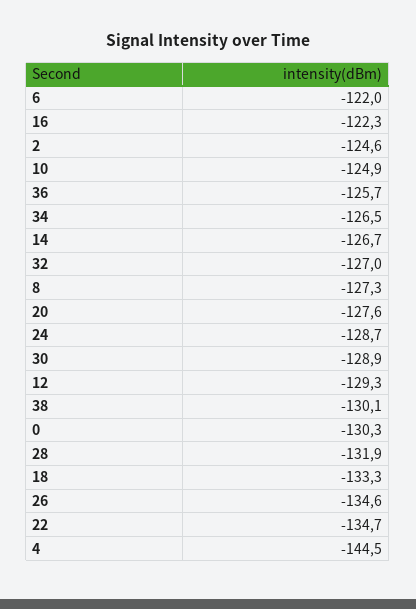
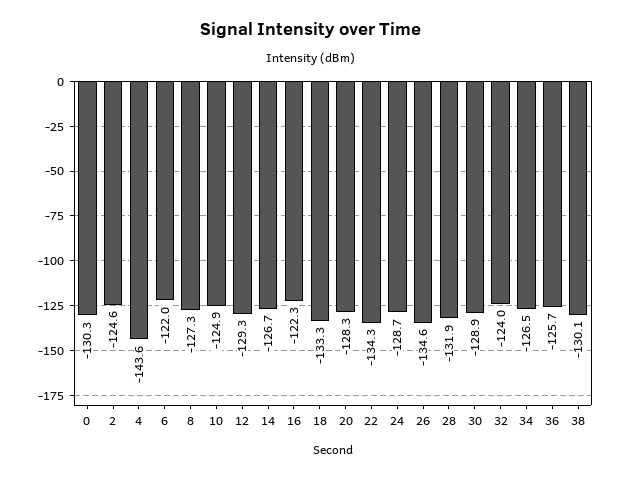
32: -127 -> -124
20: -127.6 -> -128.3
22: -134.7 -> -134.3
4: -144.5 -> -143.6

